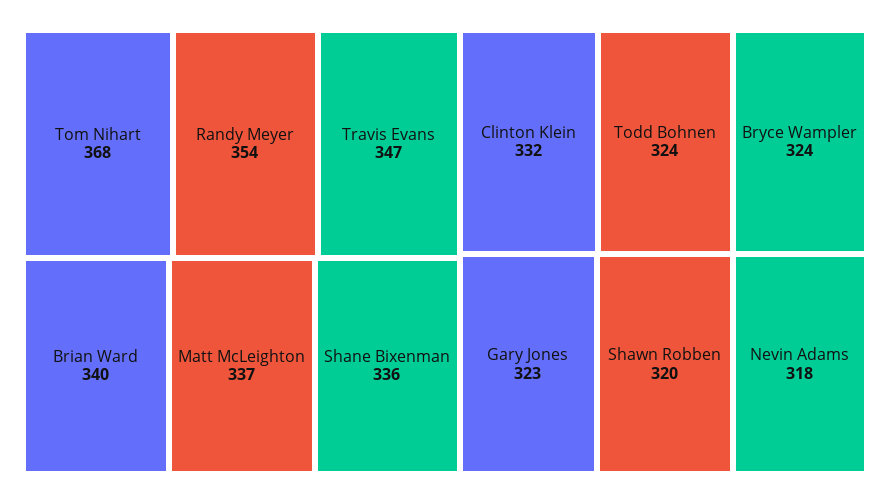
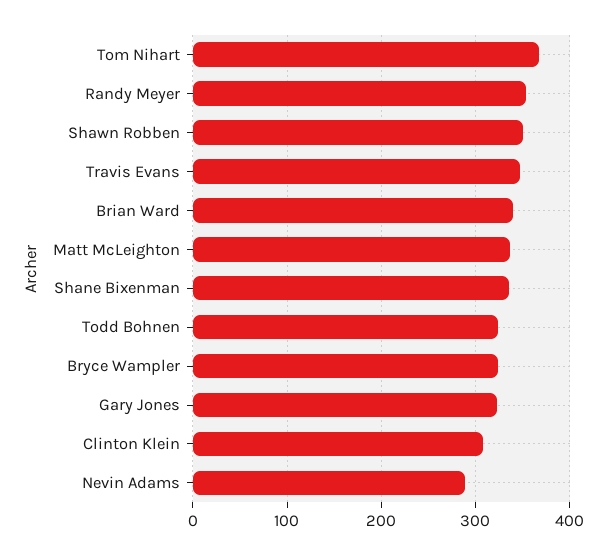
Clinton Klein: 332 -> 310
Shawn Robben: 320 -> 350
Nevin Adams: 318 -> 290

